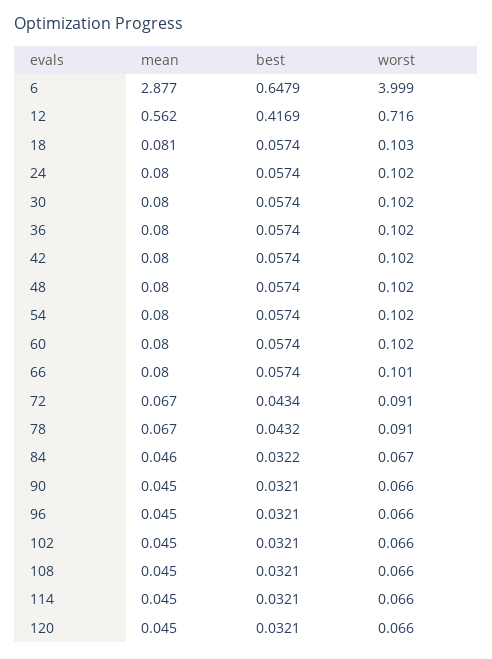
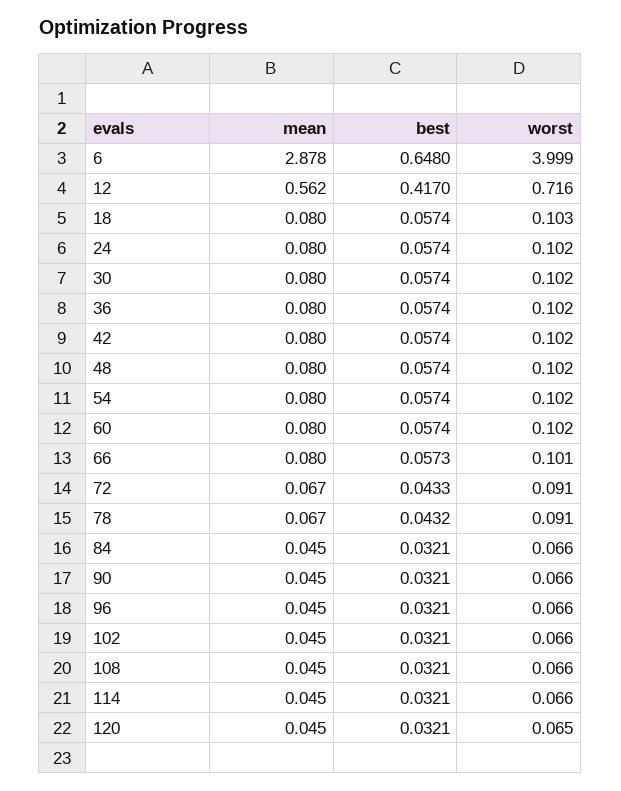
mean, 6: 2.877 -> 2.878
best, 6: 0.6479 -> 0.648
best, 12: 0.4169 -> 0.417
mean, 18: 0.081 -> 0.08
best, 66: 0.0574 -> 0.0573
best, 72: 0.0434 -> 0.0433
mean, 84: 0.046 -> 0.045
best, 84: 0.0322 -> 0.0321
worst, 84: 0.067 -> 0.066
worst, 120: 0.066 -> 0.065

